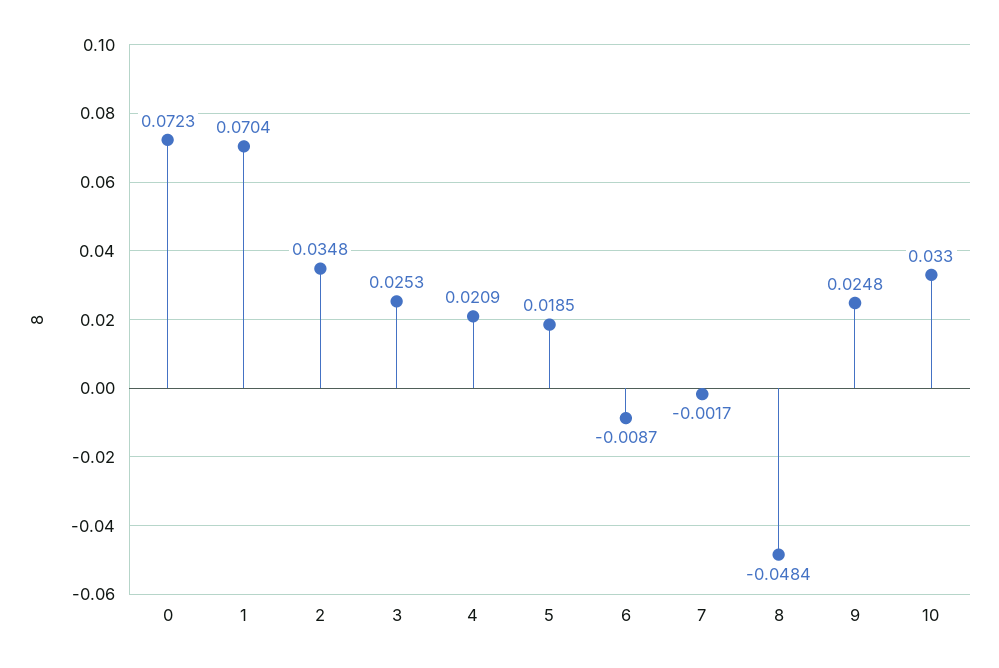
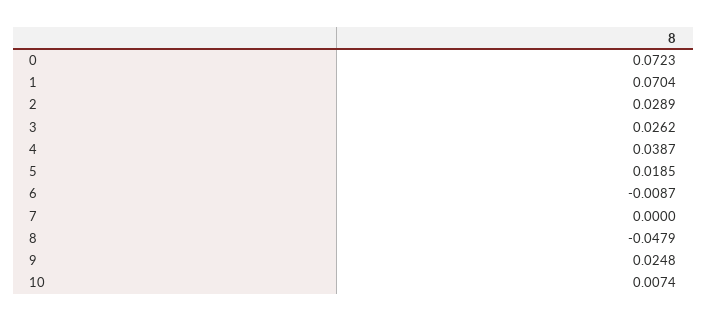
2: 0.0348 -> 0.0289
3: 0.0253 -> 0.0262
4: 0.0209 -> 0.0387
7: -0.0017 -> 0
8: -0.0484 -> -0.0479
10: 0.033 -> 0.0074

